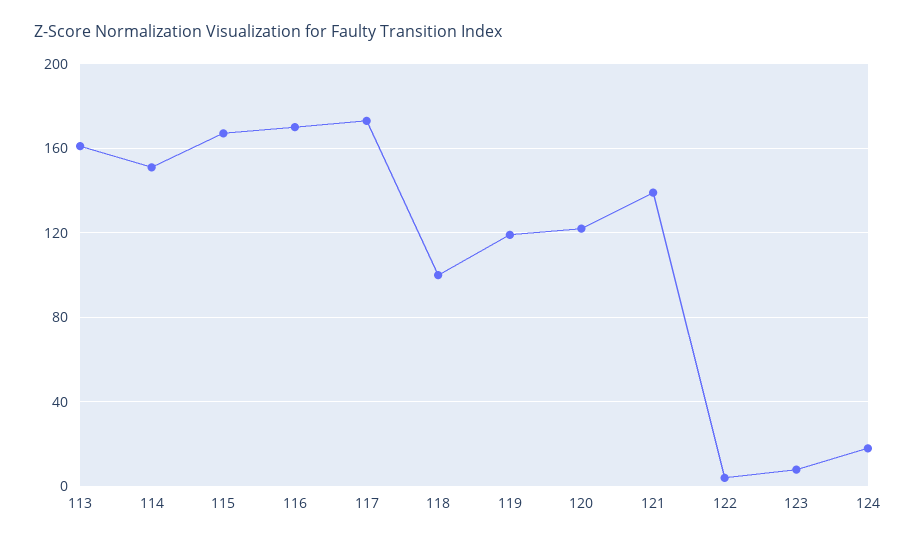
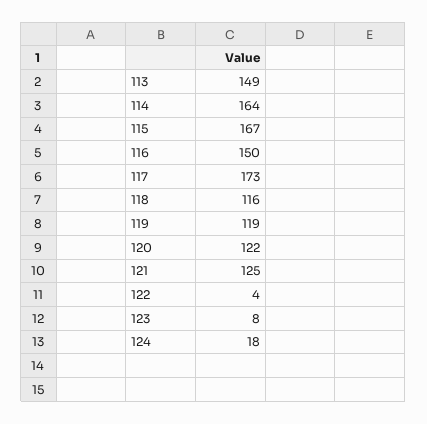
113: 160 -> 149
114: 150 -> 164
116: 170 -> 150
118: 100 -> 116
121: 140 -> 125

